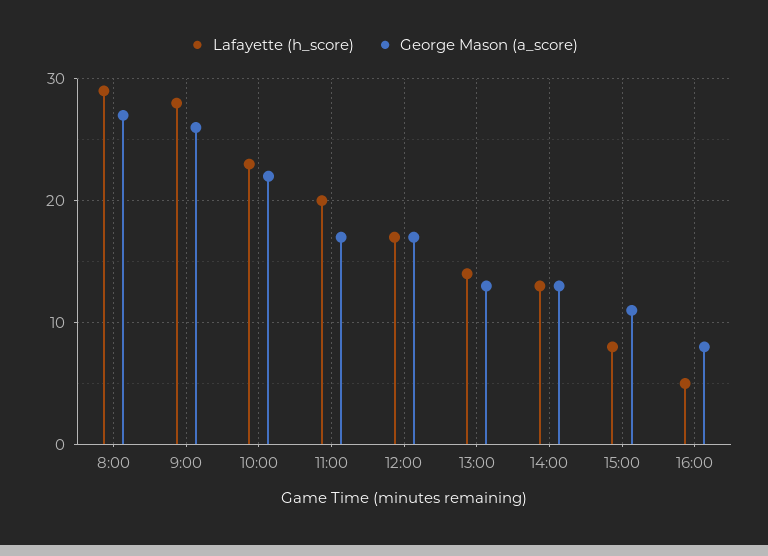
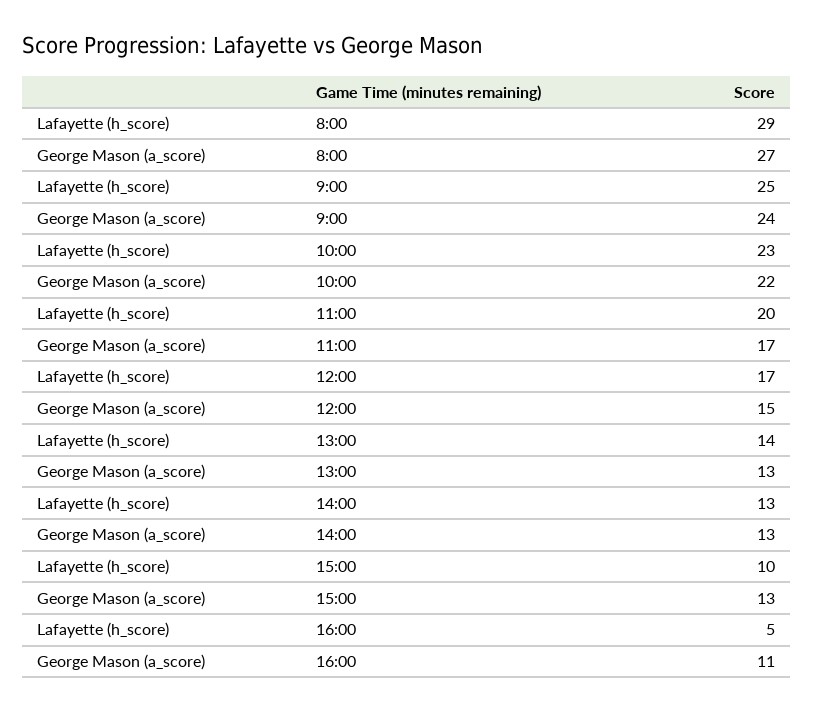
Lafayette (h_score), 9:00: 28 -> 25
George Mason (a_score), 9:00: 26 -> 24
George Mason (a_score), 12:00: 17 -> 15
Lafayette (h_score), 15:00: 8 -> 10
George Mason (a_score), 15:00: 11 -> 13
George Mason (a_score), 16:00: 8 -> 11

